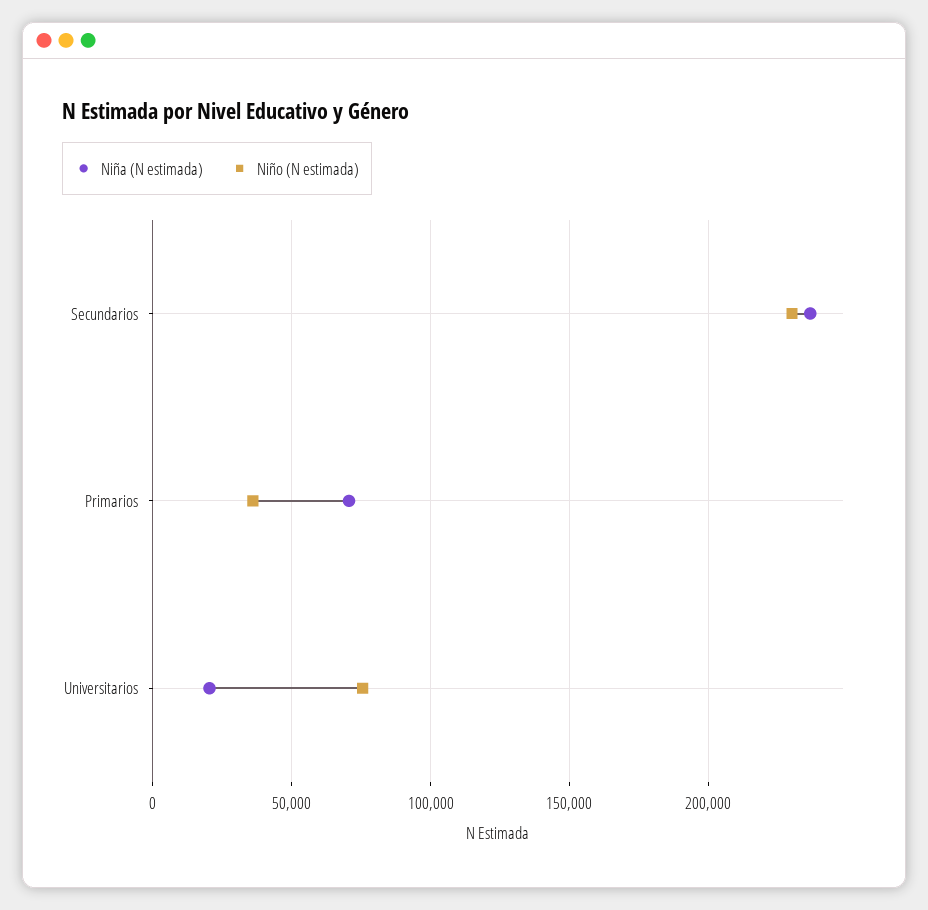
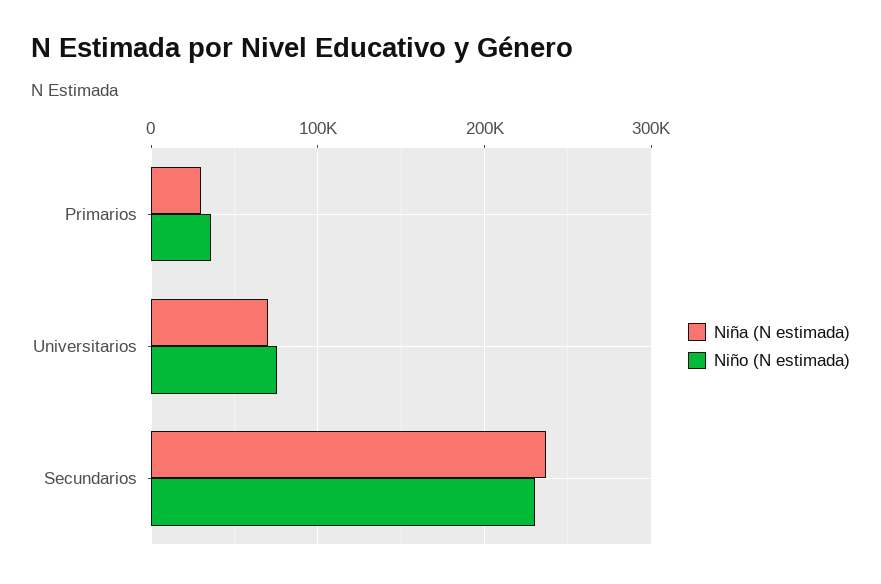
Niña (N estimada), Primarios: 70000 -> 30000
Niña (N estimada), Universitarios: 20000 -> 70000

